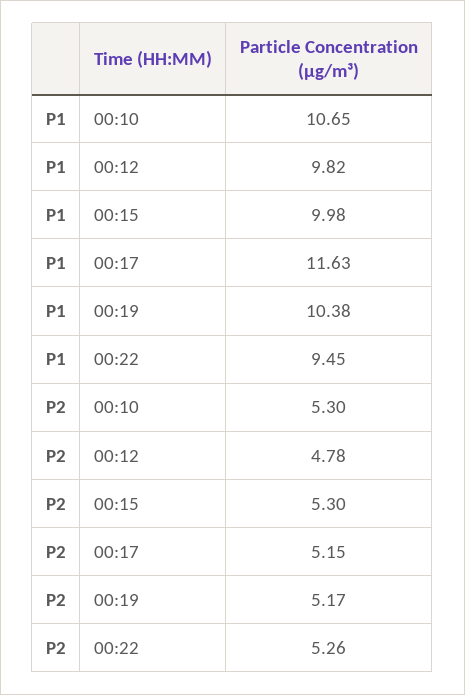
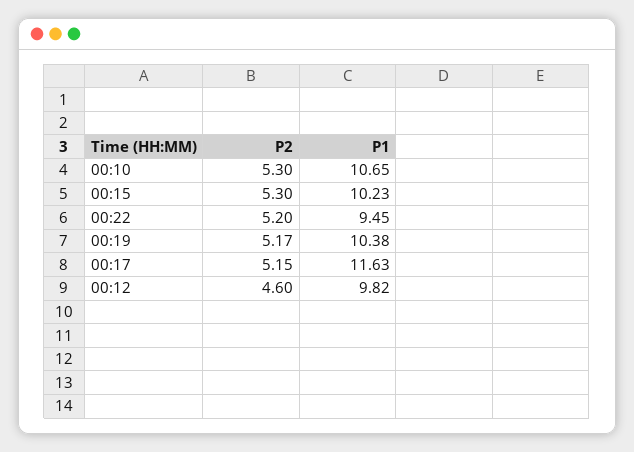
P1, 00:15: 9.98 -> 10.23
P2, 00:12: 4.78 -> 4.6
P2, 00:22: 5.26 -> 5.2

